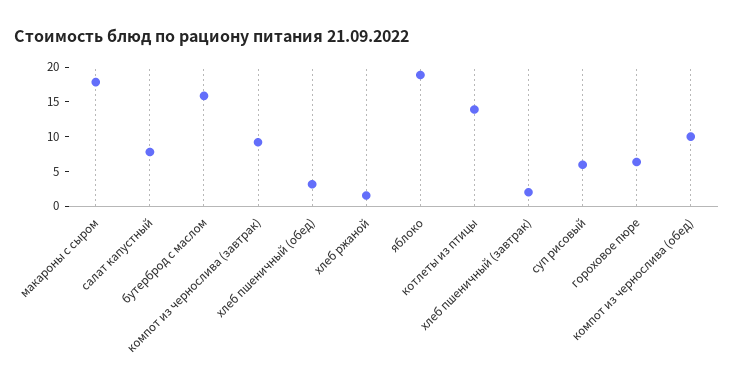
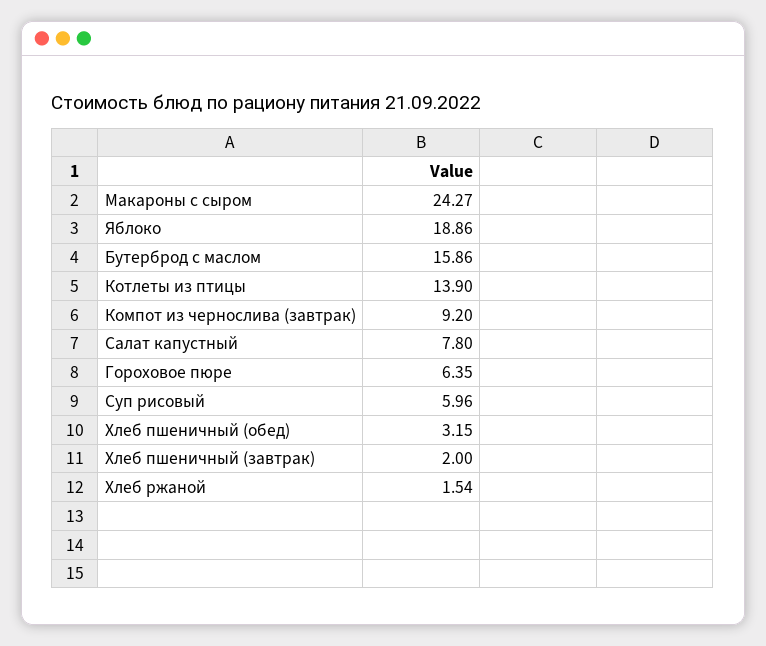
макароны с сыром: 17.5 -> 24.27
компот из чернослива (обед): 10 -> none

